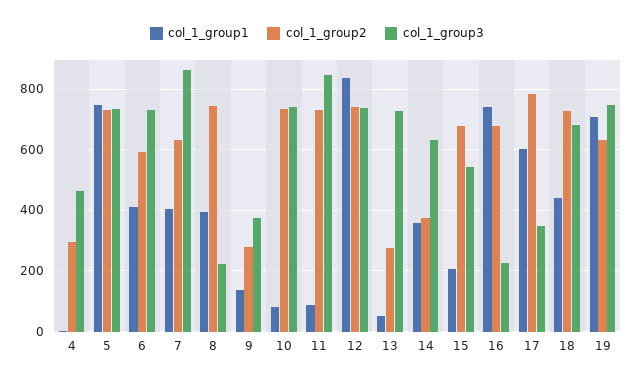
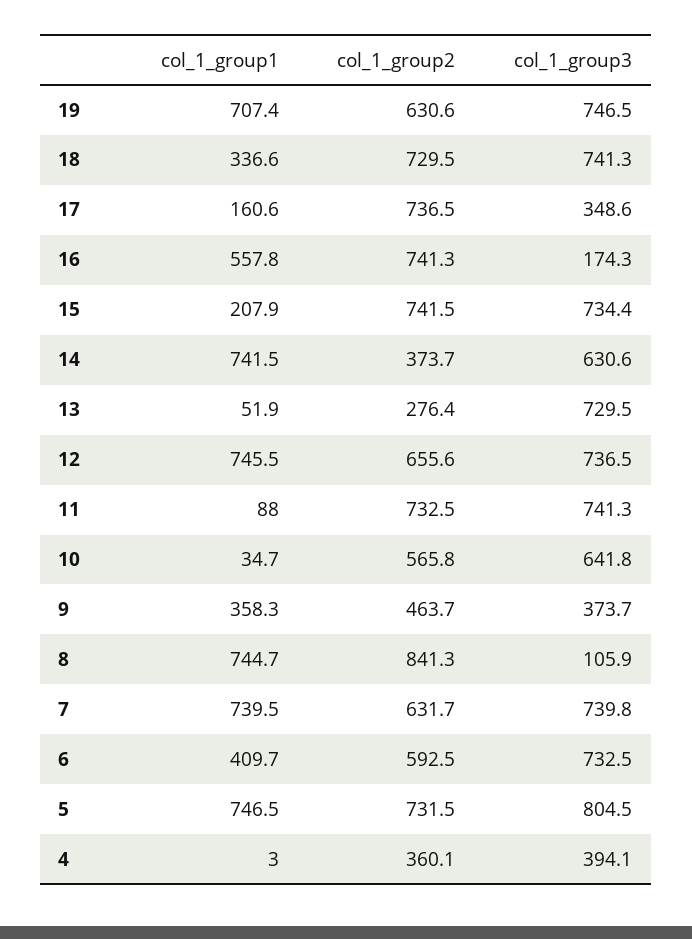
col_1_group2, 4: 300 -> 360.1
col_1_group3, 4: 460 -> 394.1
col_1_group3, 5: 740 -> 804.5
col_1_group1, 7: 400 -> 739.5
col_1_group3, 7: 860 -> 739.8
col_1_group1, 8: 400 -> 744.7
col_1_group2, 8: 740 -> 841.3
col_1_group3, 8: 220 -> 105.9
col_1_group1, 9: 140 -> 358.3
col_1_group2, 9: 280 -> 463.7
col_1_group1, 10: 80 -> 34.7
col_1_group2, 10: 740 -> 565.8
col_1_group3, 10: 740 -> 641.8
col_1_group3, 11: 840 -> 741.3
col_1_group1, 12: 840 -> 745.5
col_1_group2, 12: 740 -> 655.6
col_1_group1, 14: 360 -> 741.5
col_1_group2, 15: 680 -> 741.5
col_1_group3, 15: 540 -> 734.4
col_1_group1, 16: 740 -> 557.8
col_1_group2, 16: 680 -> 741.3
col_1_group3, 16: 220 -> 174.3
col_1_group1, 17: 600 -> 160.6
col_1_group2, 17: 780 -> 736.5
col_1_group1, 18: 440 -> 336.6
col_1_group3, 18: 680 -> 741.3

